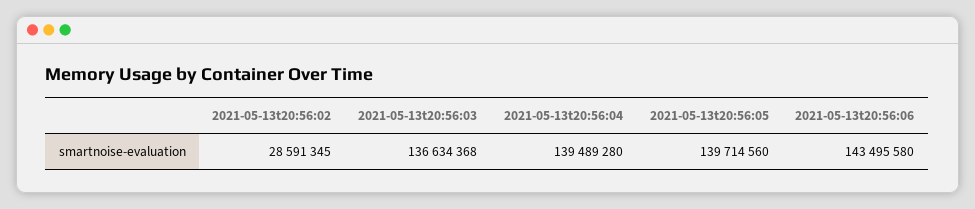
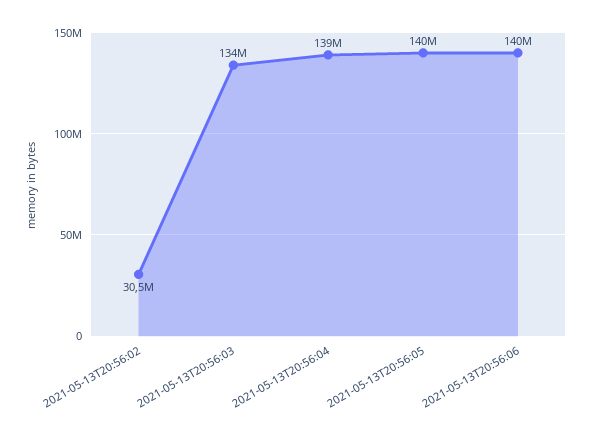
2021-05-13t20:56:02: 28591345 -> 30500000
2021-05-13t20:56:03: 136634368 -> 134000000
2021-05-13t20:56:06: 143495580 -> 140000000

